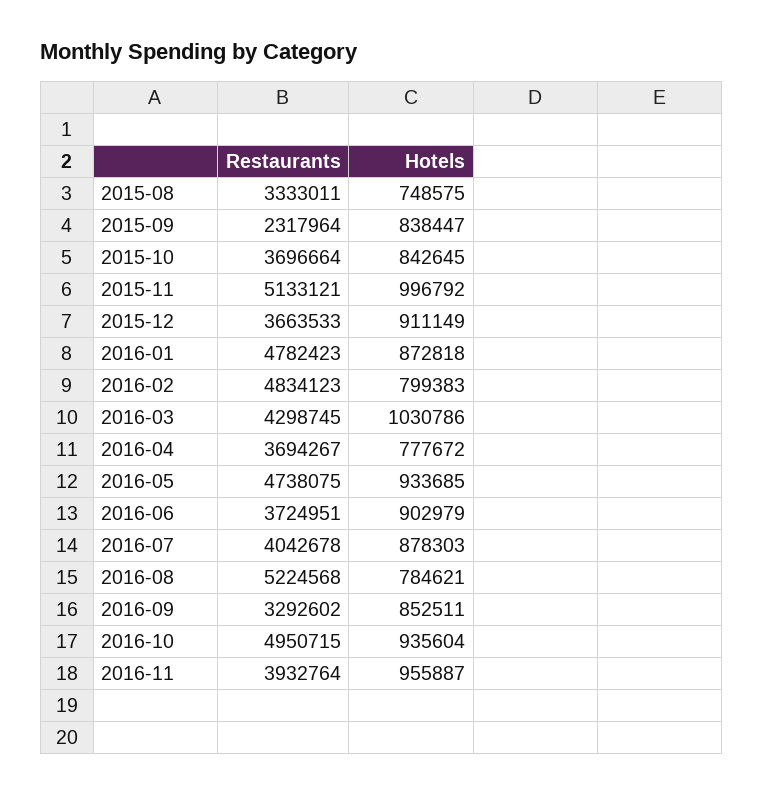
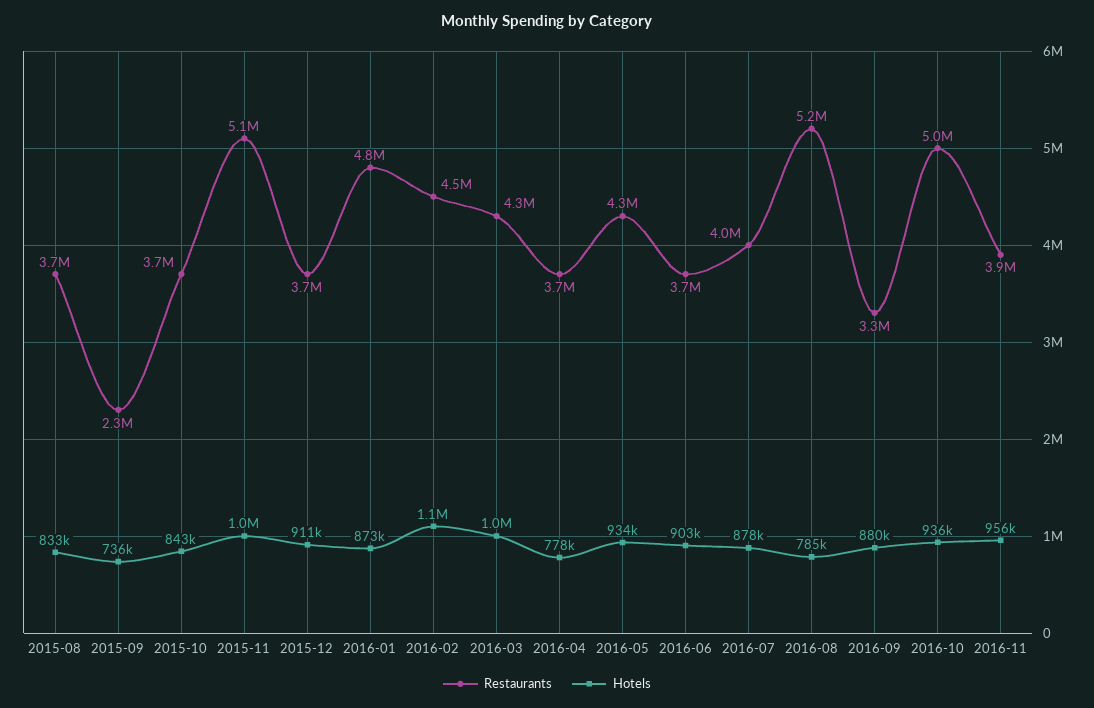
Restaurants, 2015-08: 3333011 -> 3700000
Hotels, 2015-08: 748575 -> 833000
Hotels, 2015-09: 838447 -> 736000
Restaurants, 2016-02: 4834123 -> 4500000
Hotels, 2016-02: 799383 -> 1100000
Restaurants, 2016-05: 4738075 -> 4300000
Hotels, 2016-09: 852511 -> 880000

